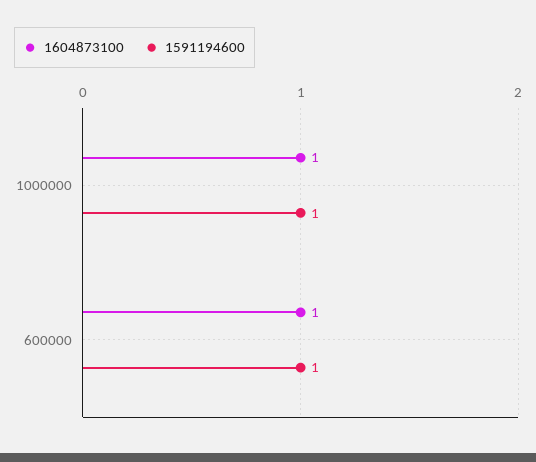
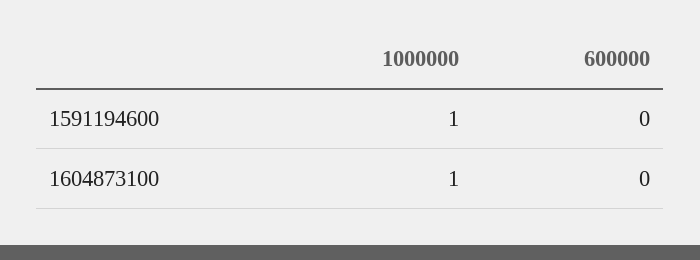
1604873100, 600000: 1 -> 0
1591194600, 600000: 1 -> 0

